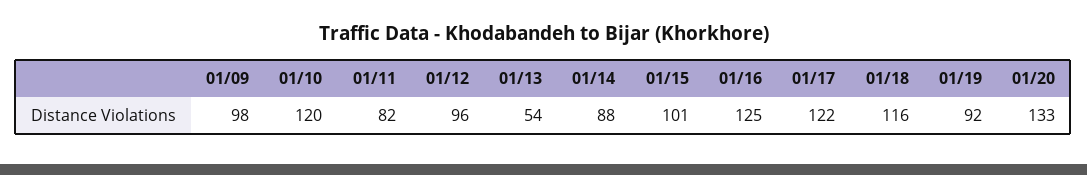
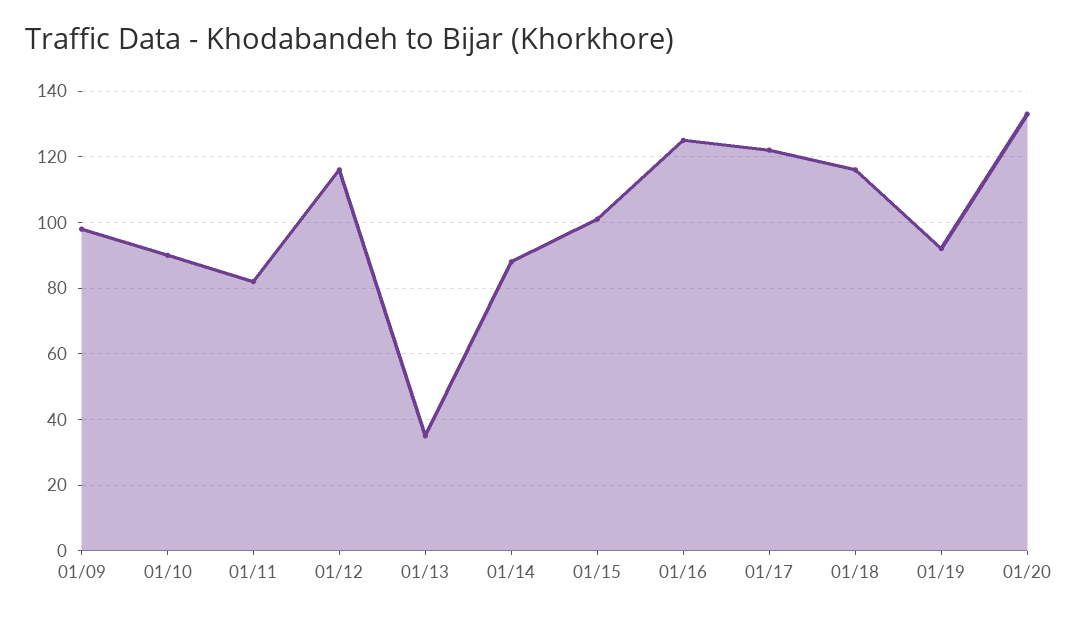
01/10: 120 -> 90
01/12: 96 -> 115
01/13: 54 -> 35

